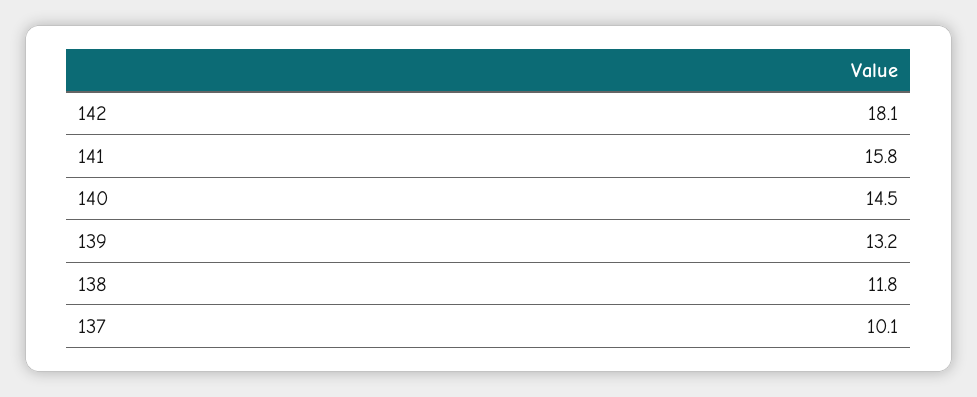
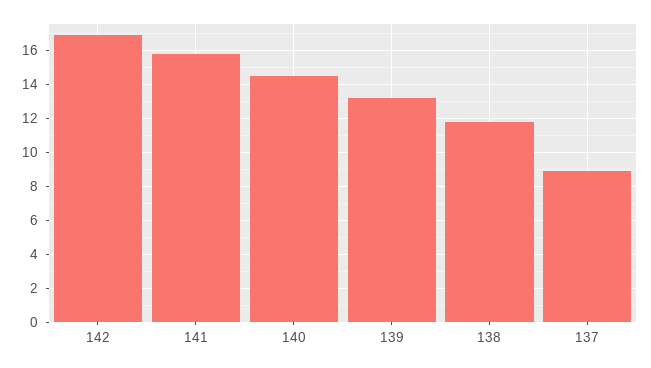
142: 18.1 -> 17
137: 10.1 -> 9

